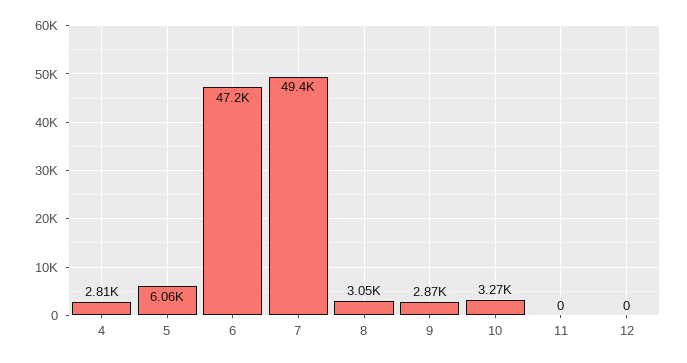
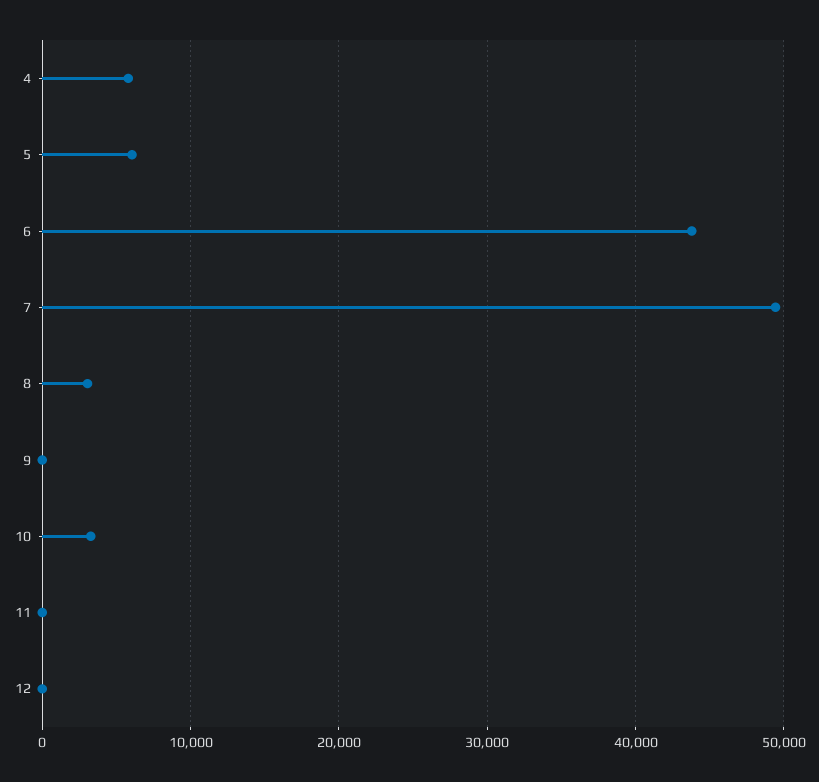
4: 2810 -> 6000
6: 47200 -> 44000
9: 2870 -> 0

